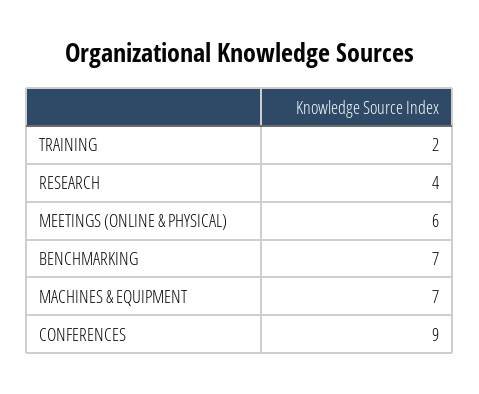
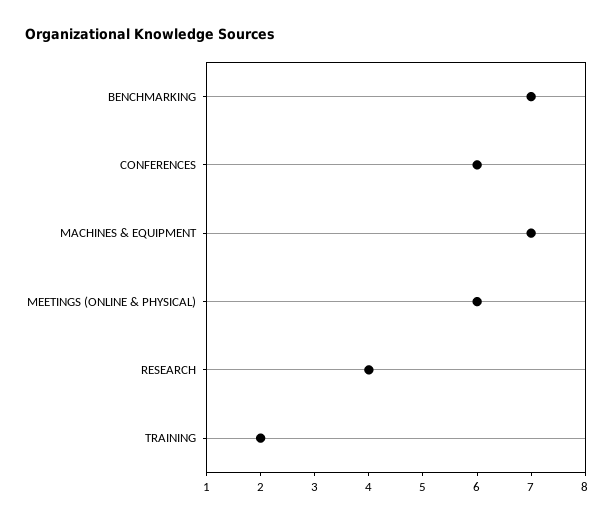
CONFERENCES: 9 -> 6

